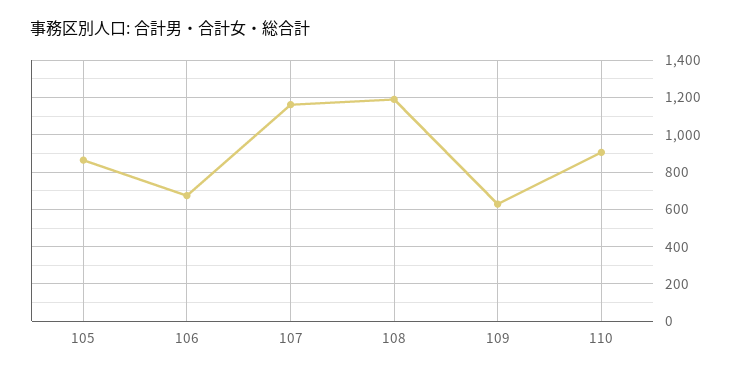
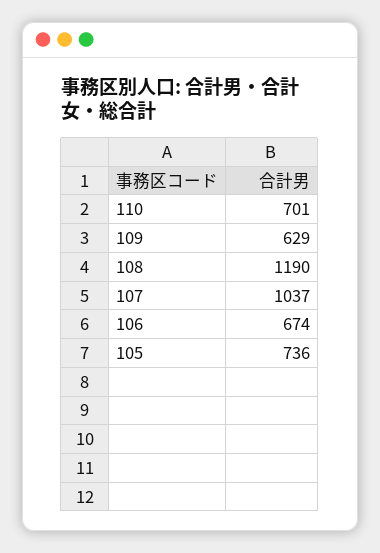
105: 850 -> 736
107: 1150 -> 1037
110: 900 -> 701

